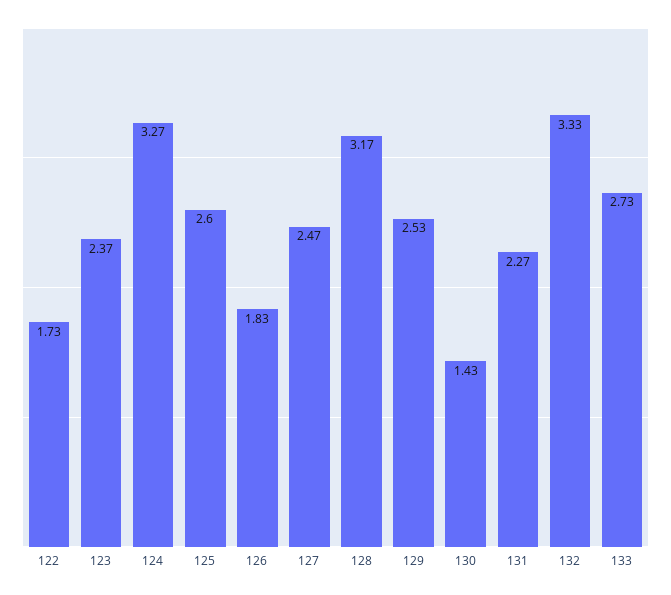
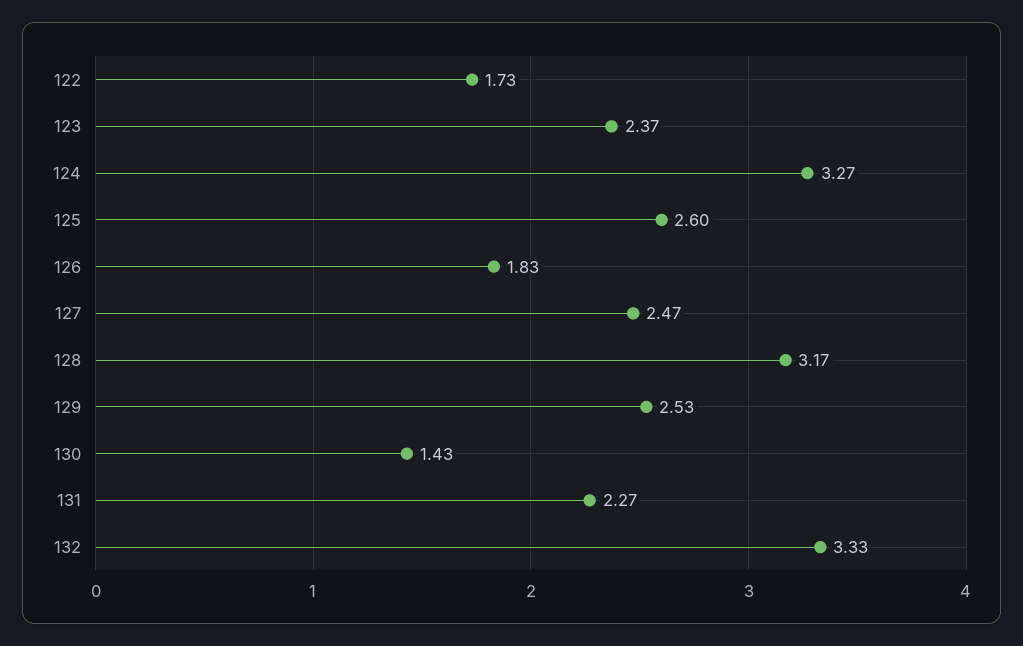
133: 2.73 -> none

